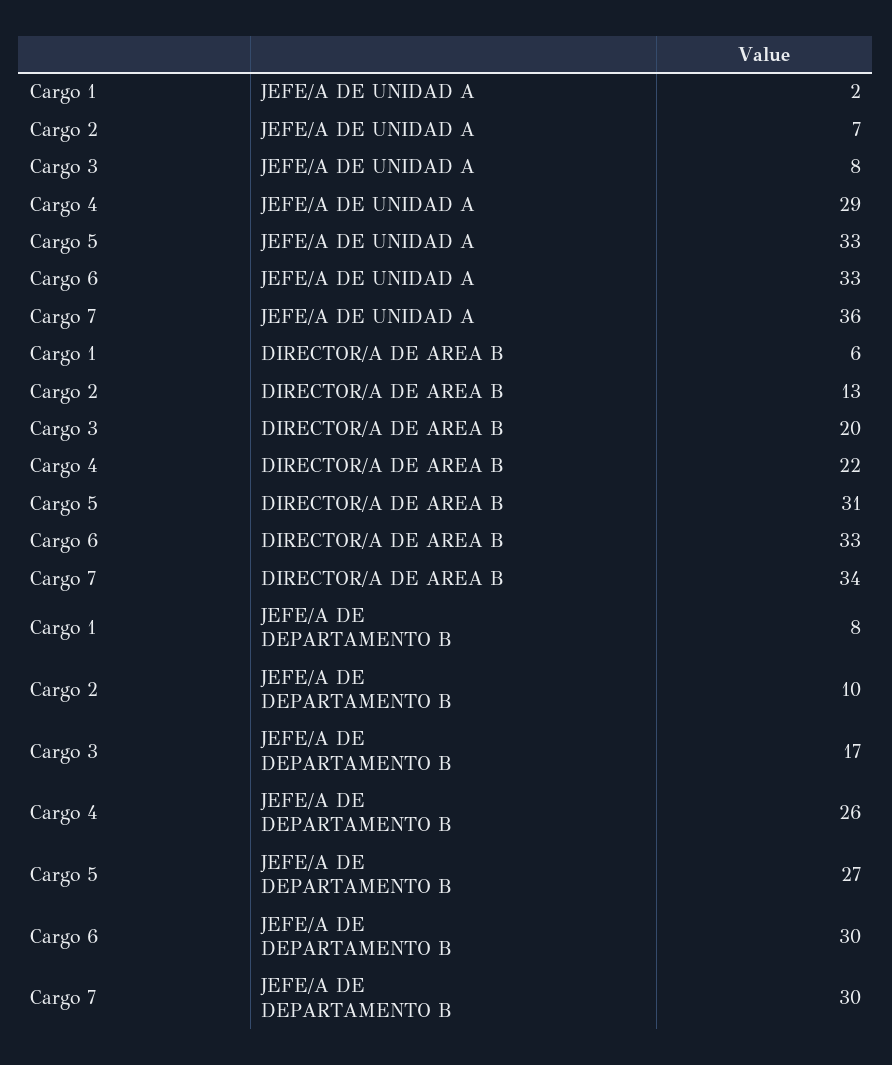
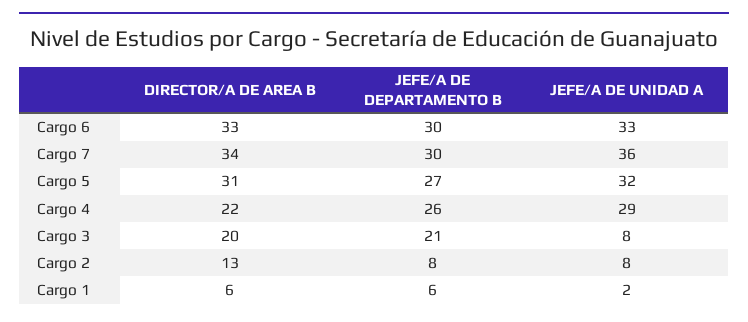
Cargo 2, JEFE/A DE UNIDAD A: 7 -> 8
Cargo 5, JEFE/A DE UNIDAD A: 33 -> 32
Cargo 1, JEFE/A DE DEPARTAMENTO B: 8 -> 6
Cargo 2, JEFE/A DE DEPARTAMENTO B: 10 -> 8
Cargo 3, JEFE/A DE DEPARTAMENTO B: 17 -> 21

